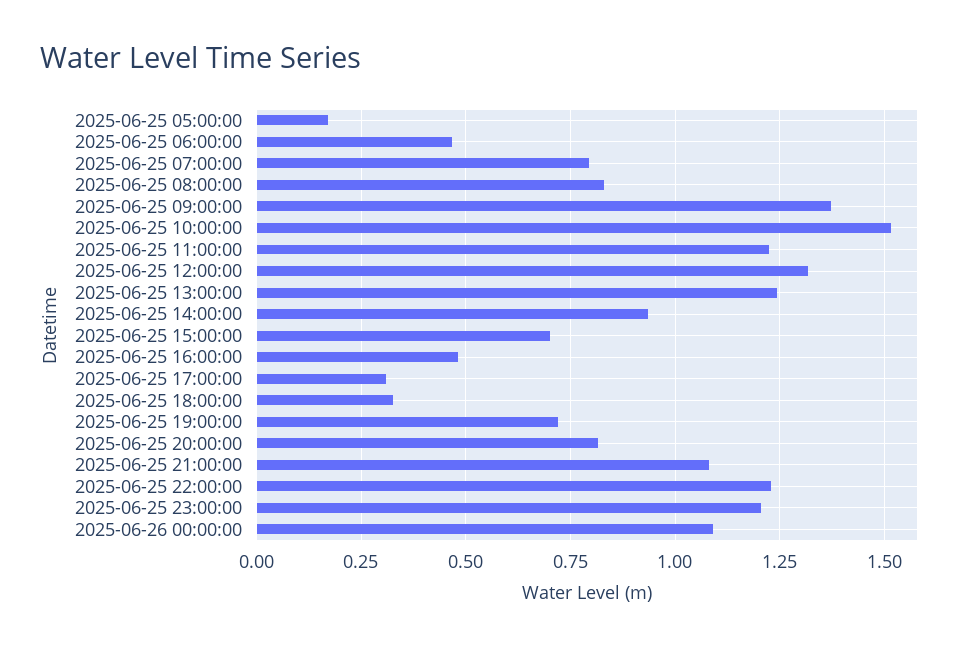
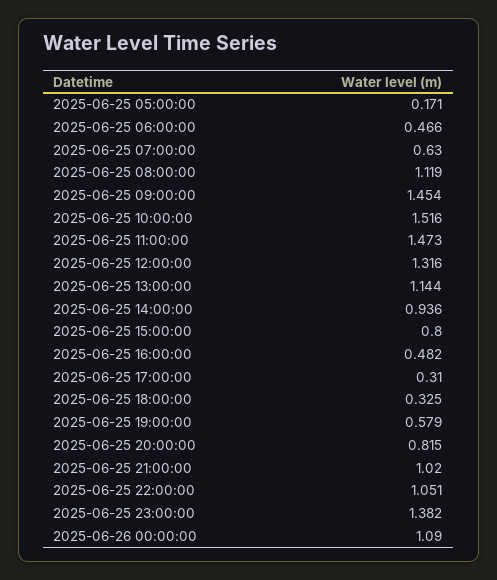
2025-06-25 07:00:00: 0.8 -> 0.63
2025-06-25 08:00:00: 0.825 -> 1.119
2025-06-25 09:00:00: 1.375 -> 1.454
2025-06-25 11:00:00: 1.225 -> 1.473
2025-06-25 13:00:00: 1.25 -> 1.144
2025-06-25 15:00:00: 0.7 -> 0.8
2025-06-25 19:00:00: 0.725 -> 0.579
2025-06-25 21:00:00: 1.075 -> 1.02
2025-06-25 22:00:00: 1.225 -> 1.051
2025-06-25 23:00:00: 1.2 -> 1.382

